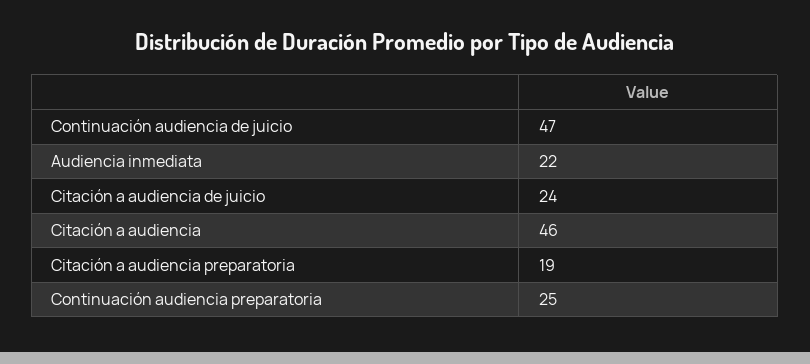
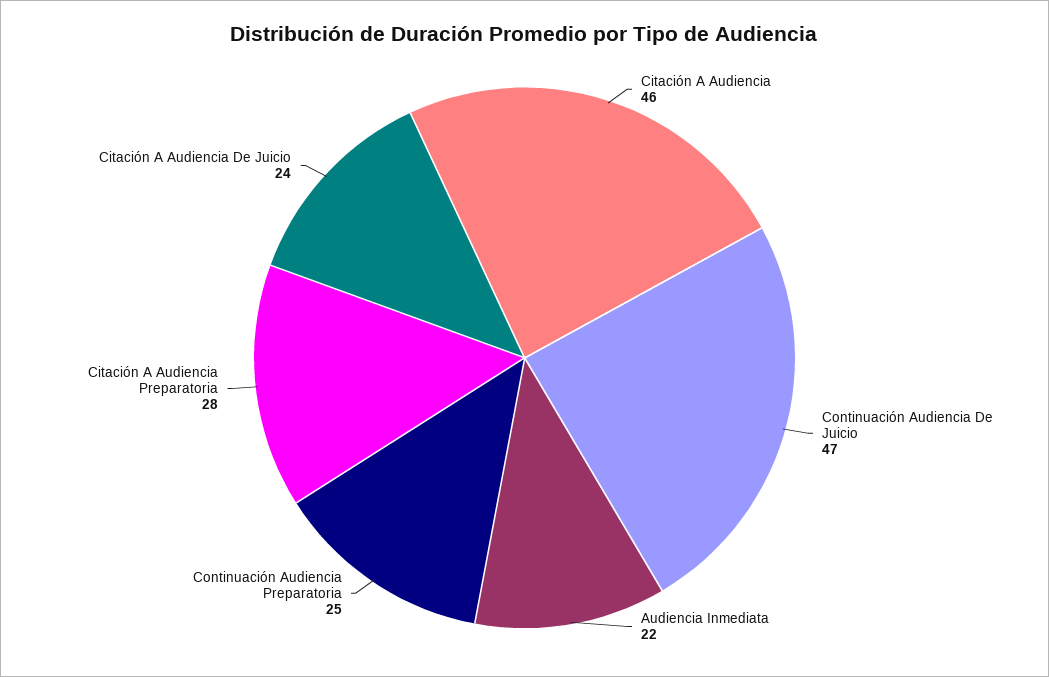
Citación a audiencia preparatoria: 19 -> 28

